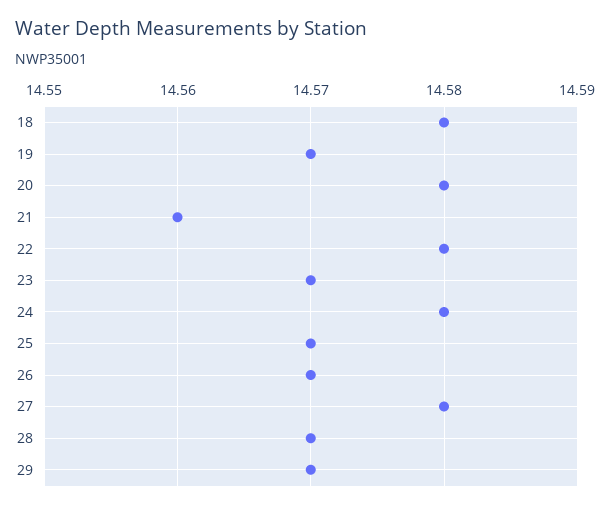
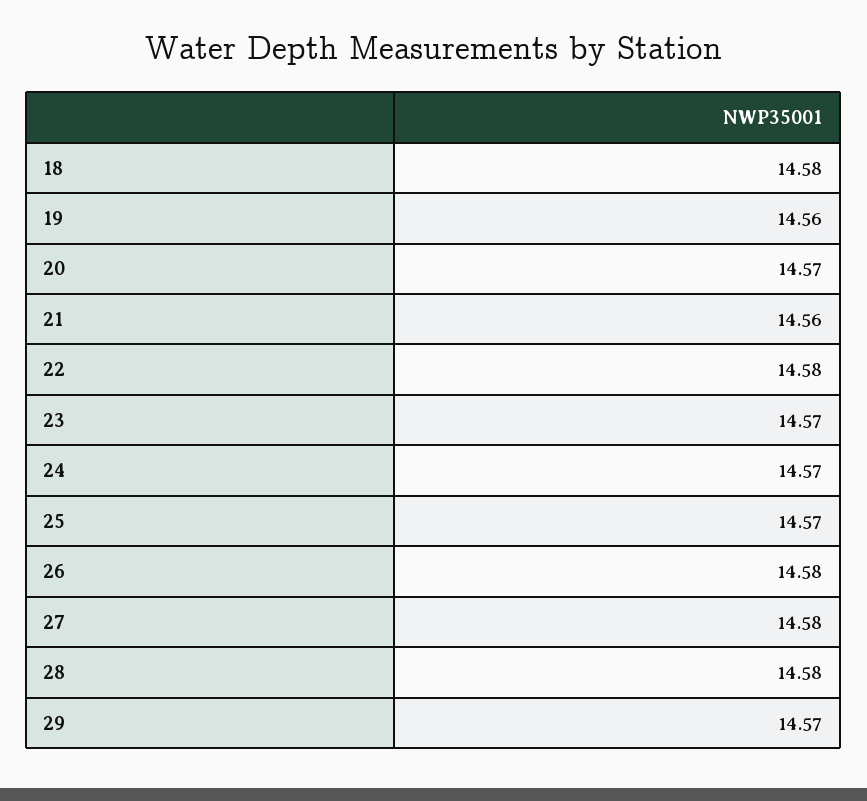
19: 14.57 -> 14.56
20: 14.58 -> 14.57
24: 14.58 -> 14.57
26: 14.57 -> 14.58
28: 14.57 -> 14.58

